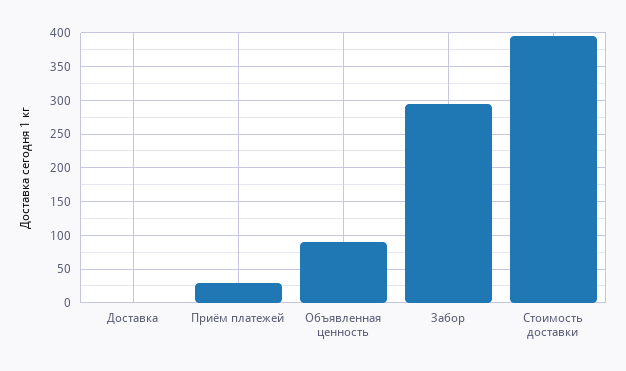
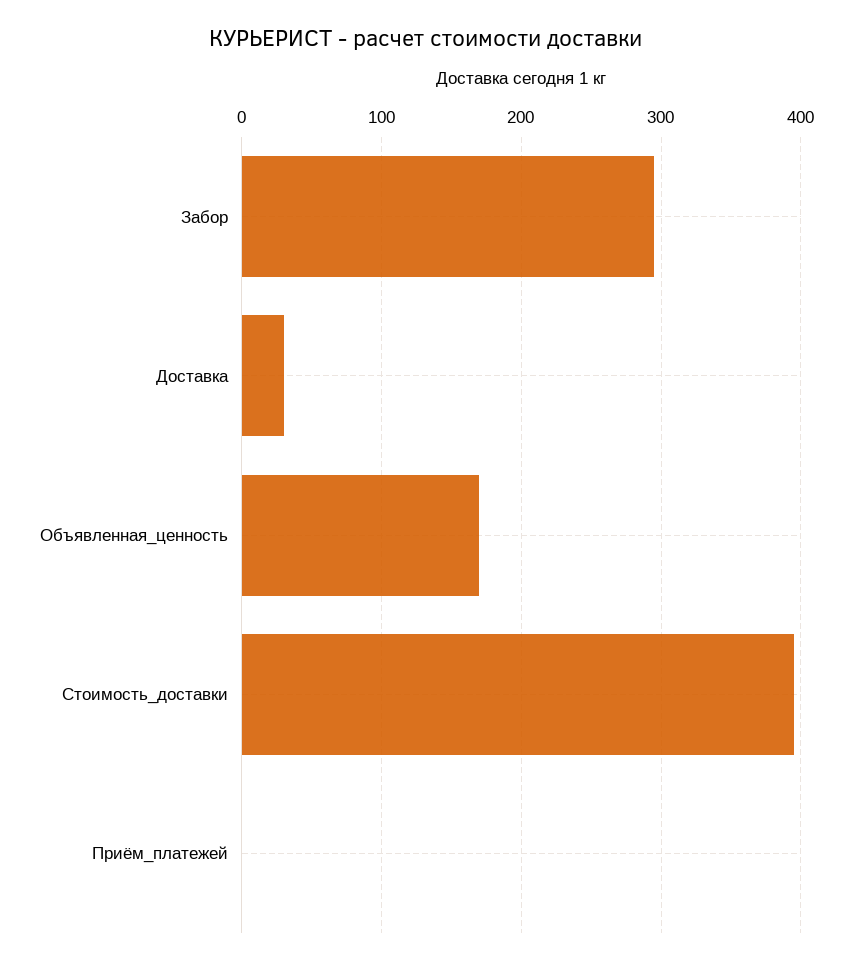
Доставка: 0 -> 30
Приём платежей: 30 -> 0
Объявленная ценность: 90 -> 170

